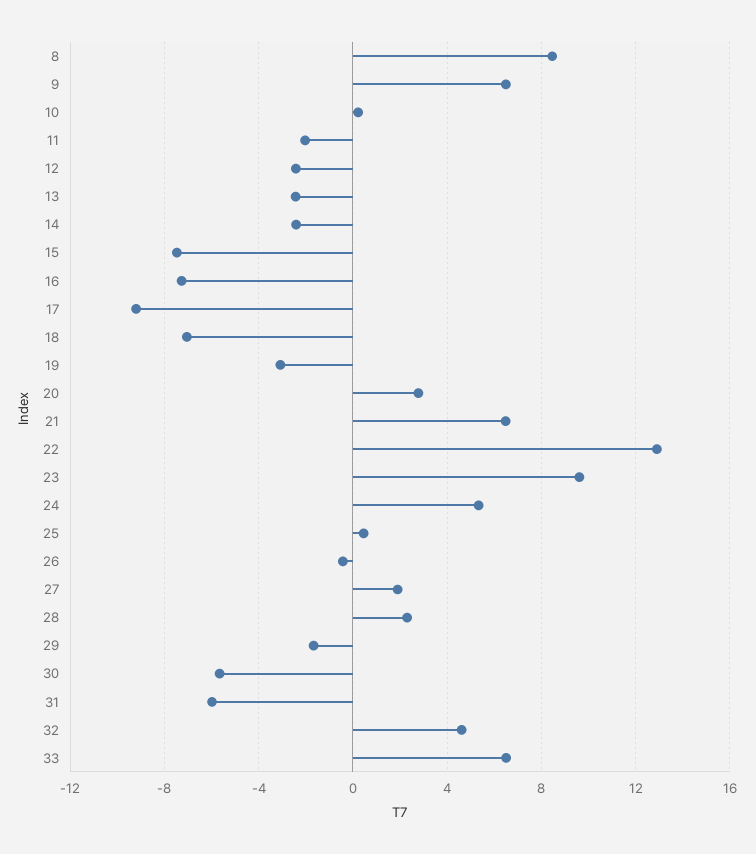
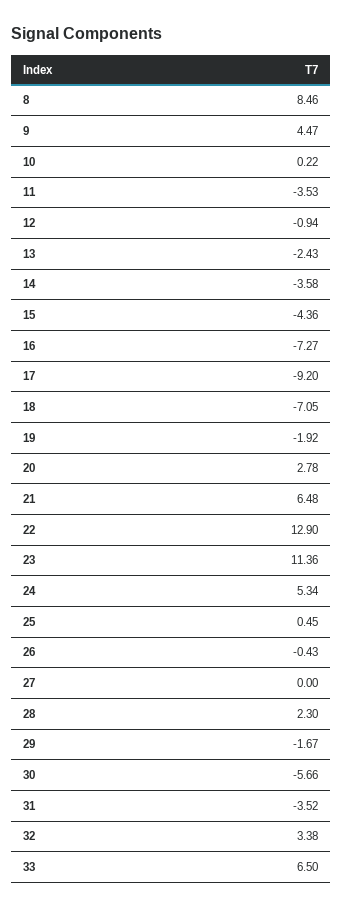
9: 6.5 -> 4.47
11: -2 -> -3.53
12: -2.5 -> -0.94
14: -2.5 -> -3.58
15: -7.5 -> -4.36
19: -3 -> -1.92
23: 9.5 -> 11.36
27: 2 -> 0
31: -6 -> -3.52
32: 4.5 -> 3.38

